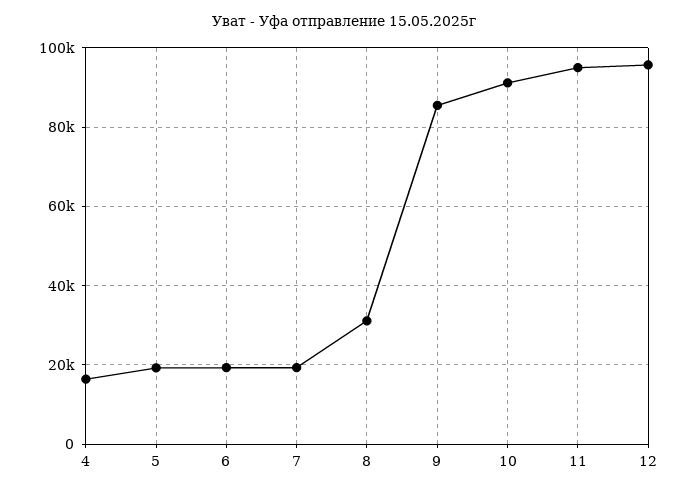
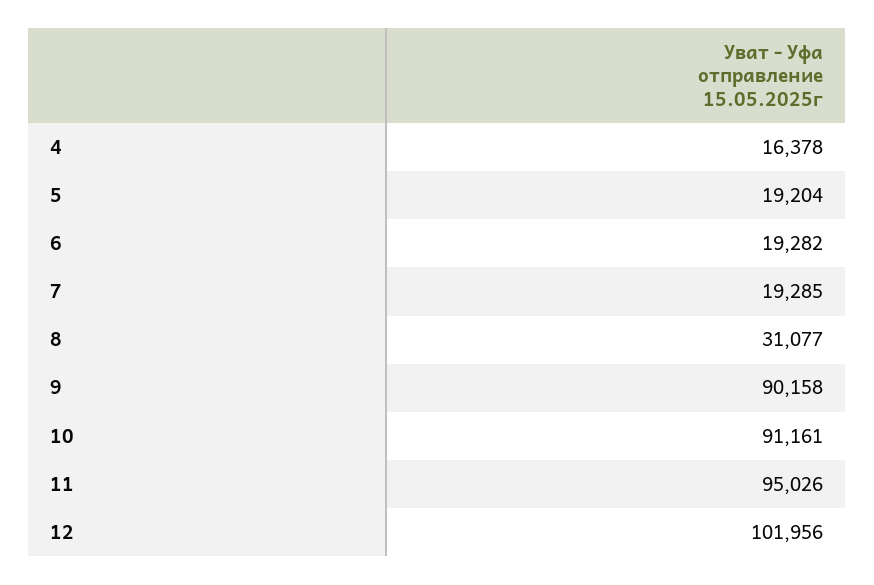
9: 86000 -> 90158
12: 96000 -> 101956

